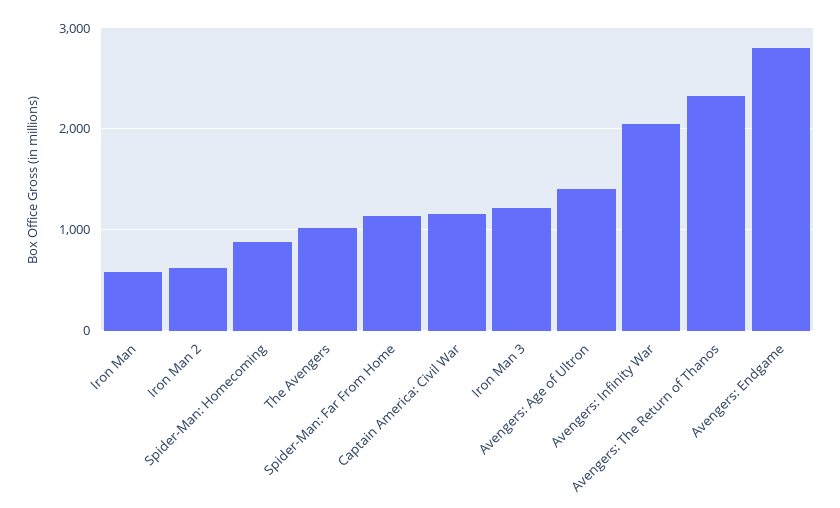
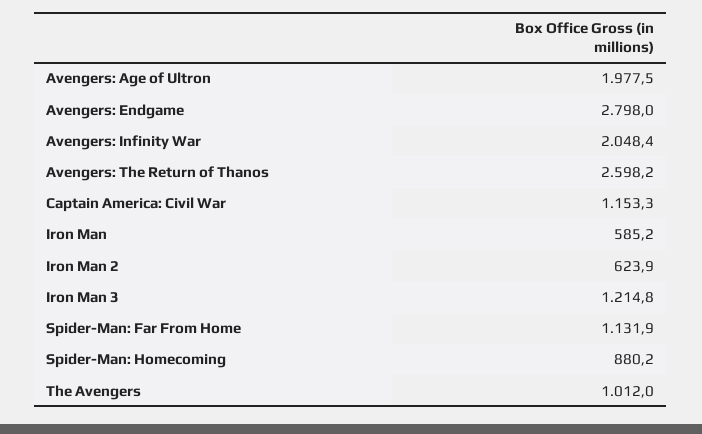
Avengers: Age of Ultron: 1400 -> 1977.5
Avengers: The Return of Thanos: 2300 -> 2598.2

